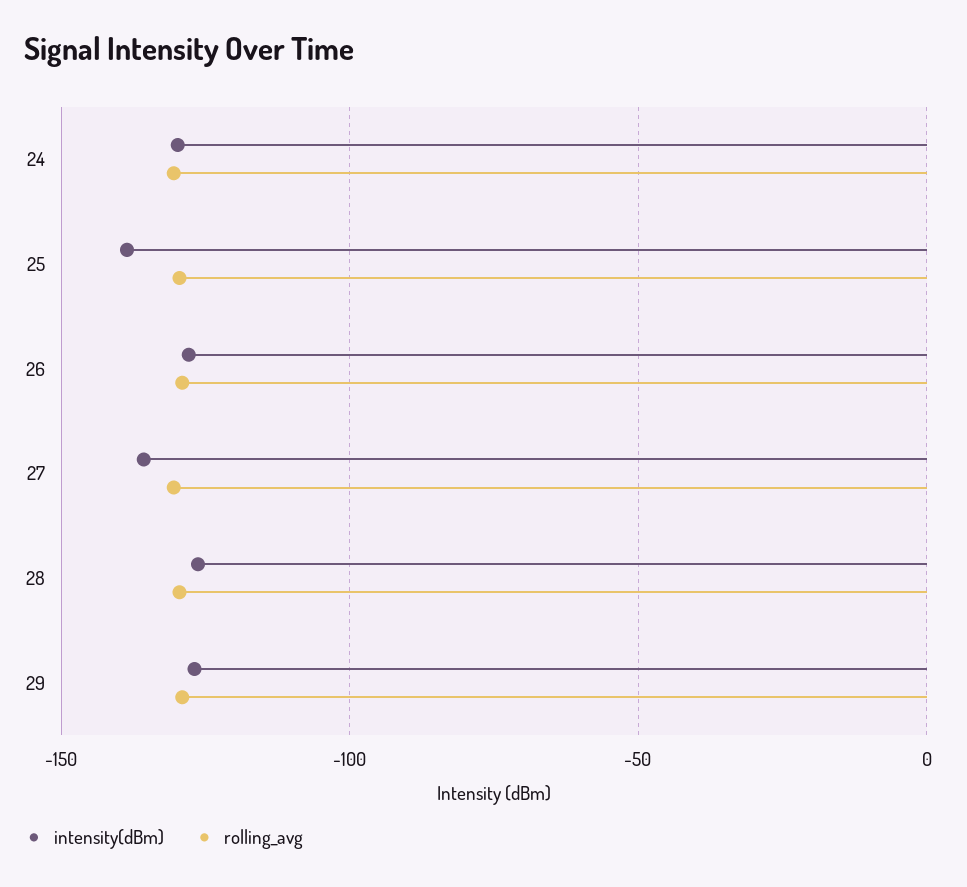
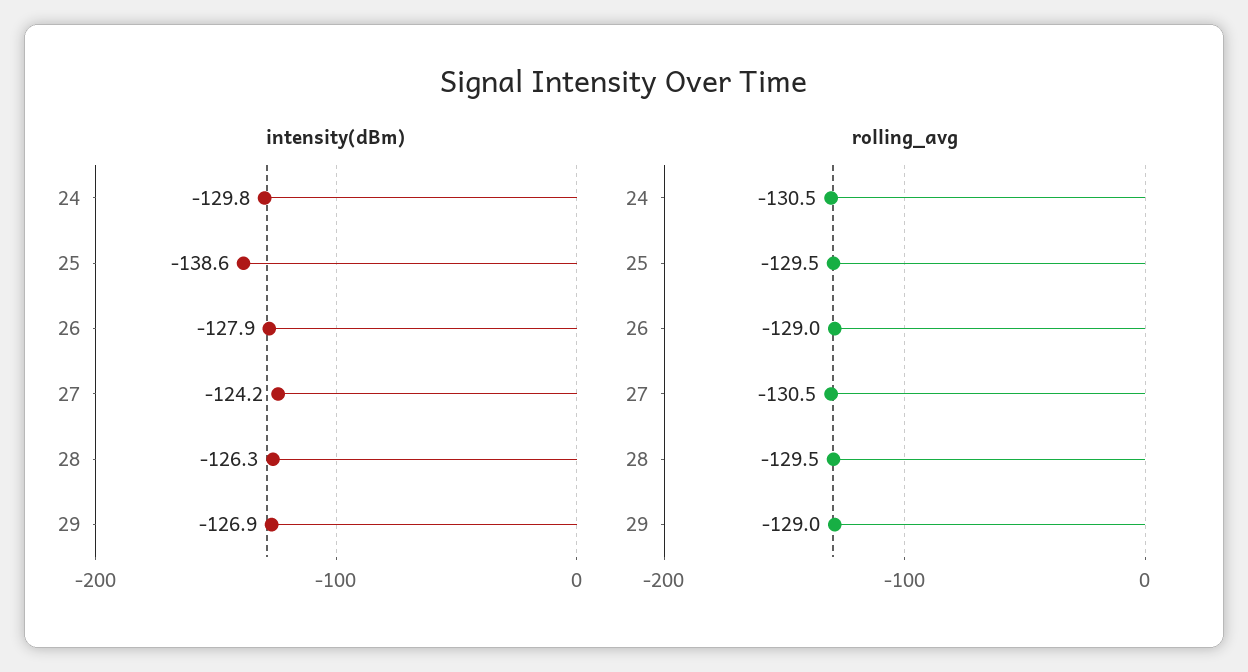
intensity(dBm), 27: -135 -> -124.2

